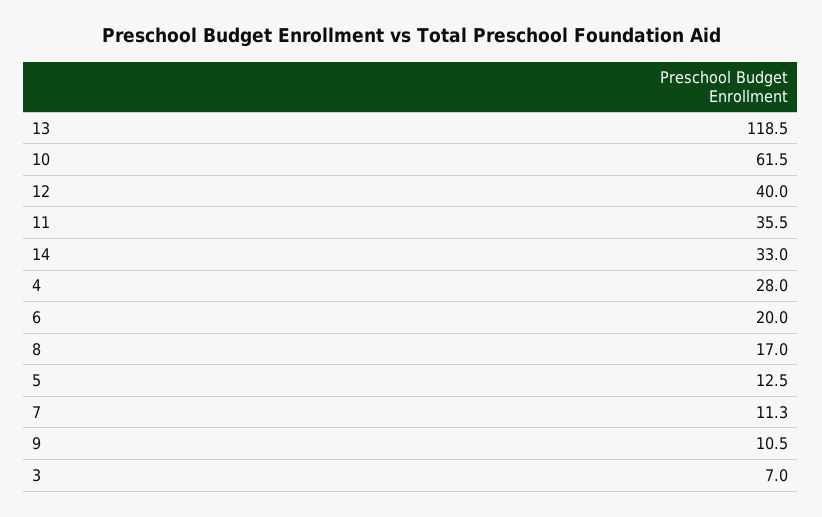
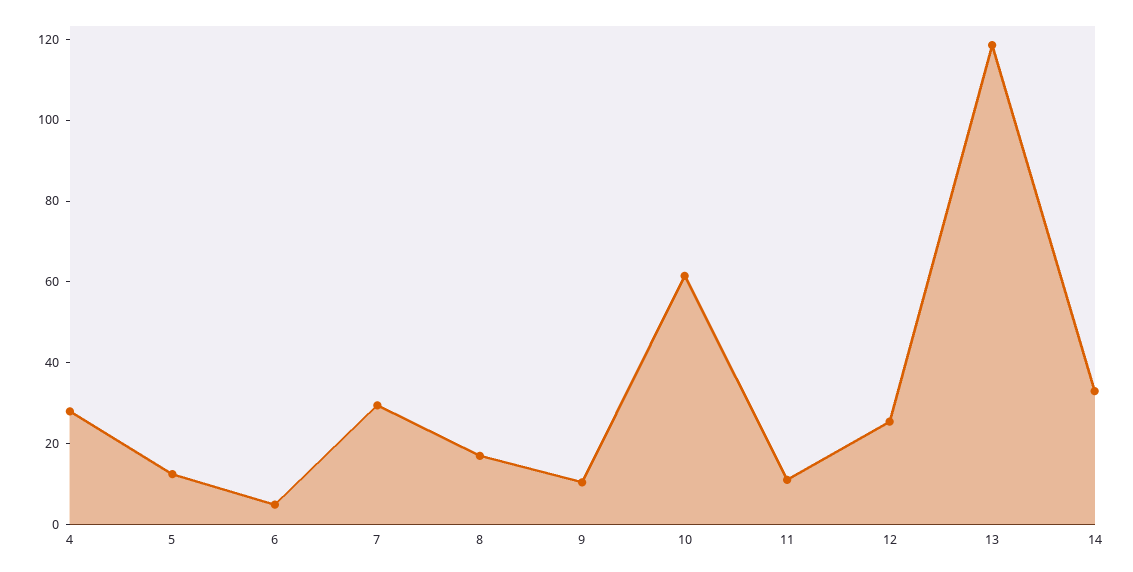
12: 40 -> 25
11: 35.5 -> 10
6: 20 -> 5
7: 11.3 -> 30
3: 7 -> none

